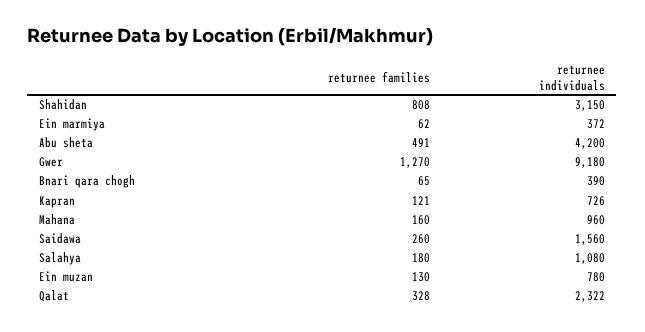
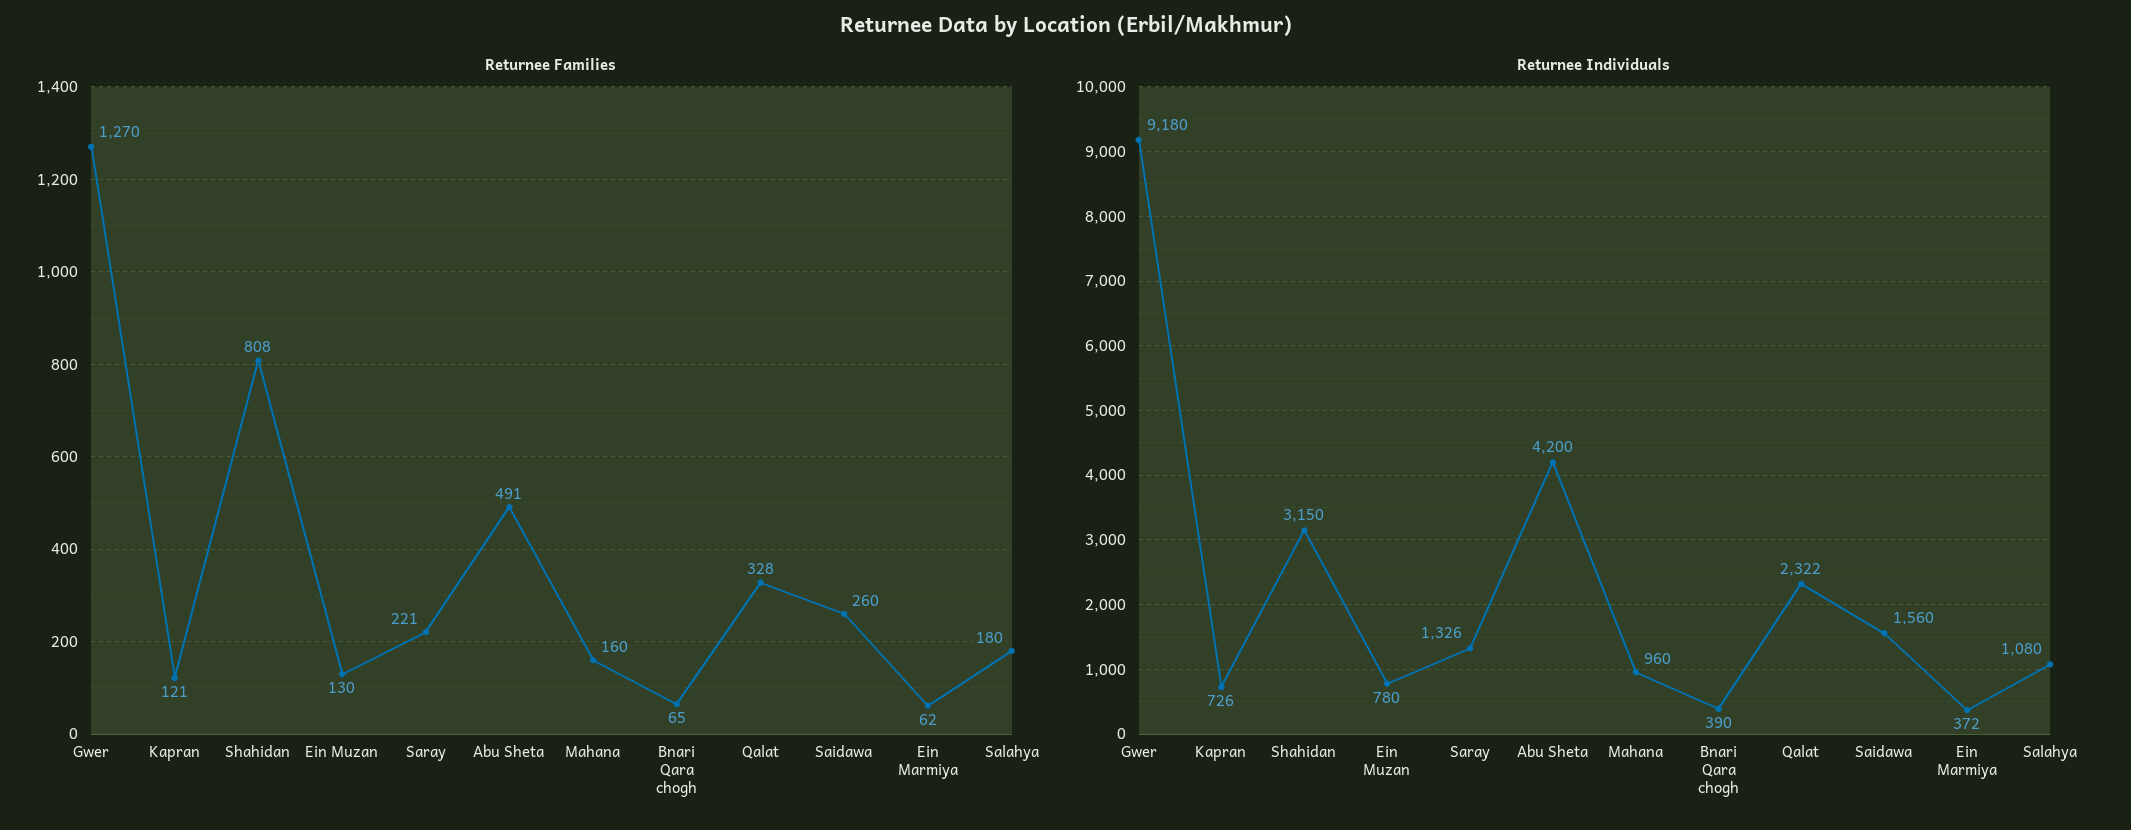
returnee families, Saray: none -> 221
returnee individuals, Saray: none -> 1326

